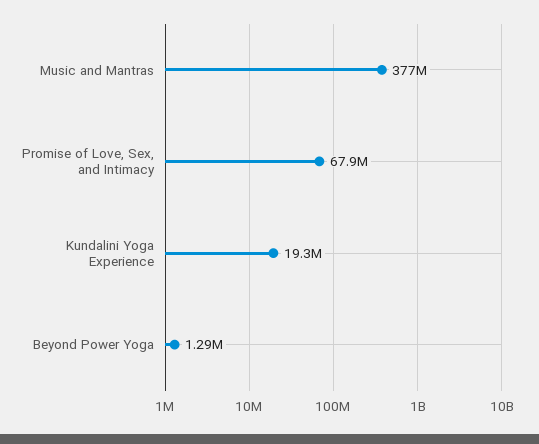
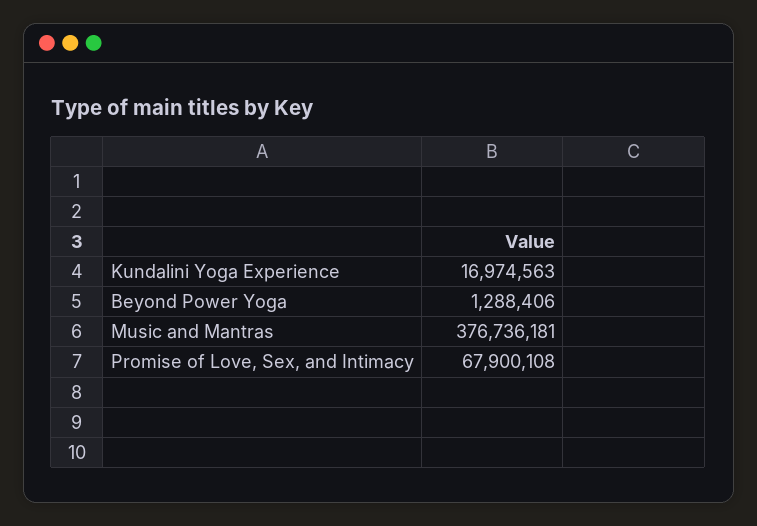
Kundalini Yoga Experience: 19300000 -> 16974563

